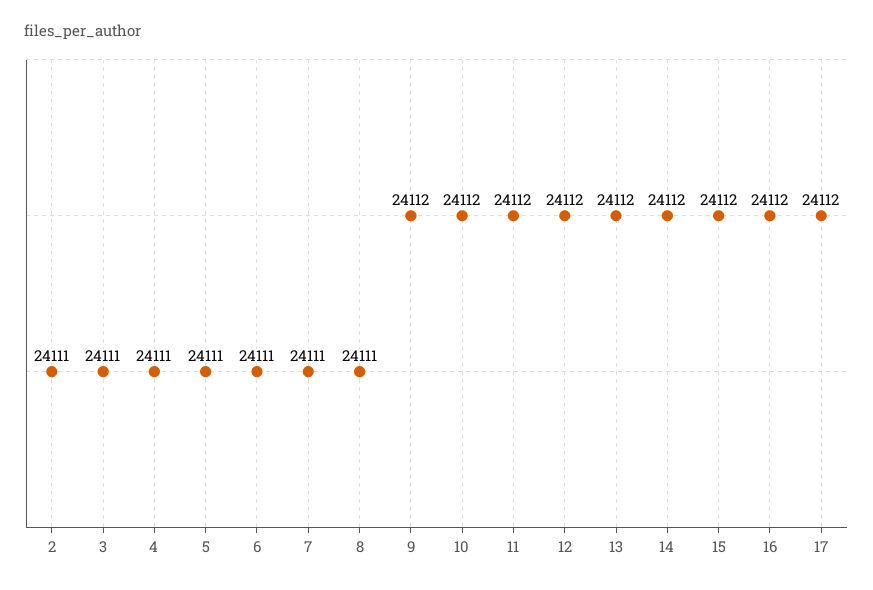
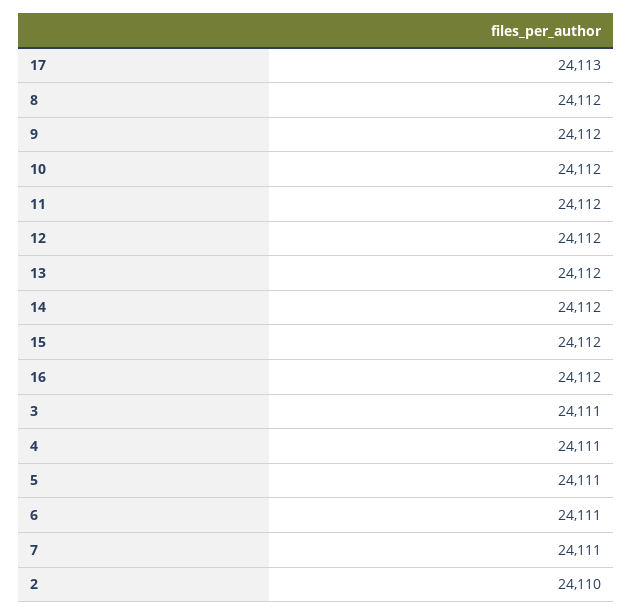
2: 24111 -> 24110
8: 24111 -> 24112
17: 24112 -> 24113

